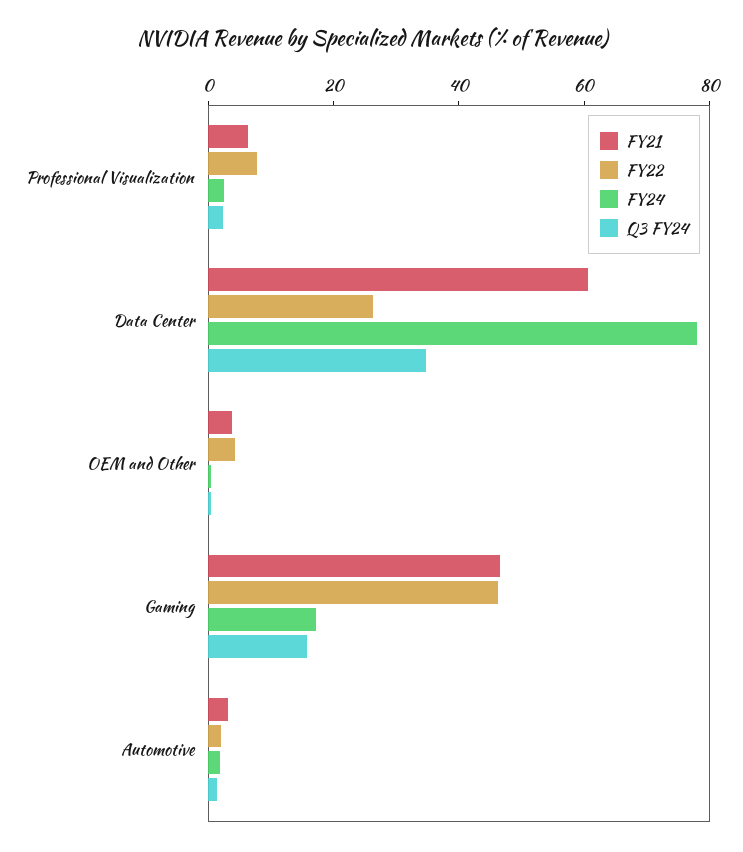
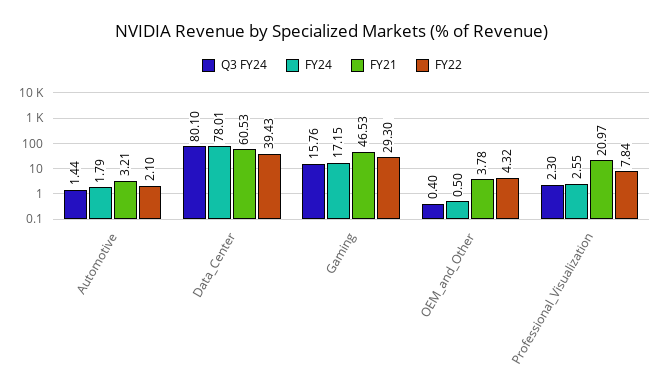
FY21, Professional Visualization: 5 -> 20.97
FY22, Data Center: 25 -> 39.43
Q3 FY24, Data Center: 35 -> 80.1
FY22, Gaming: 45 -> 29.3

